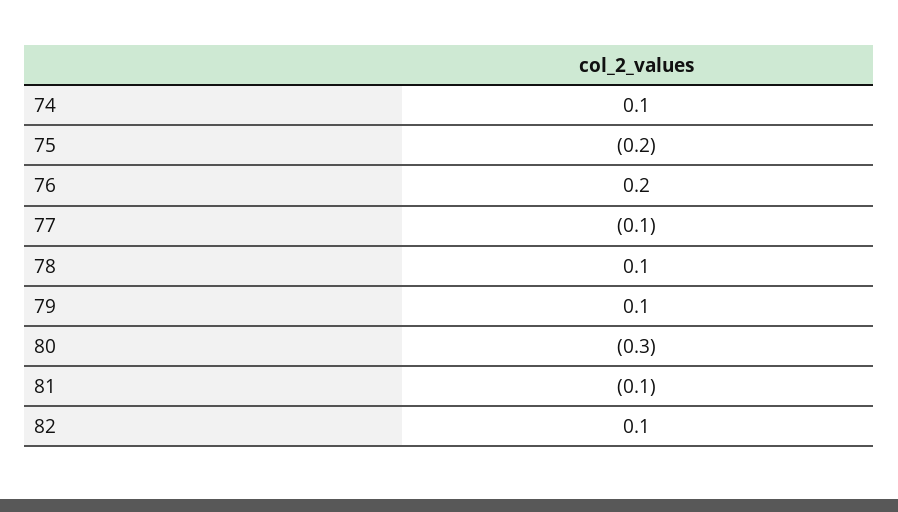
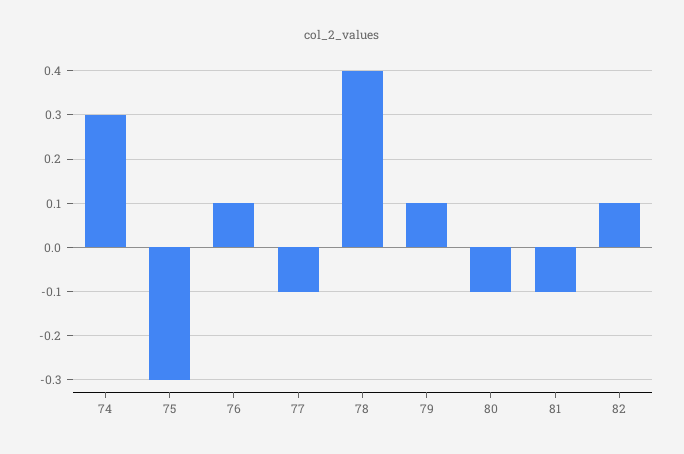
74: 0.1 -> 0.3
75: -0.2 -> -0.3
76: 0.2 -> 0.1
78: 0.1 -> 0.4
80: -0.3 -> -0.1

